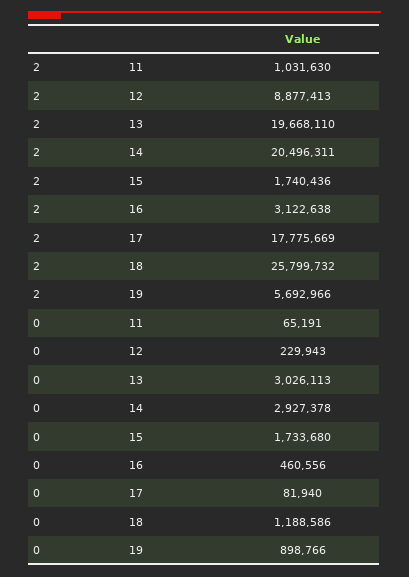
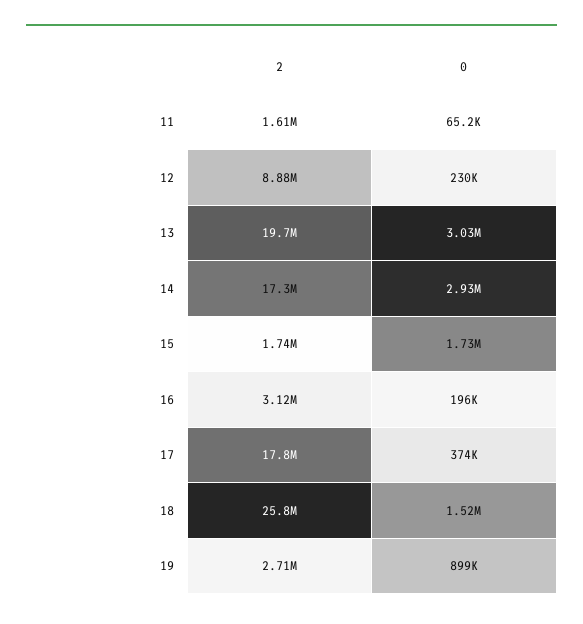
2, 11: 1031630 -> 1610000
2, 14: 20496311 -> 17300000
2, 19: 5692966 -> 2710000
0, 16: 460556 -> 196000
0, 17: 81940 -> 374000
0, 18: 1188586 -> 1520000

